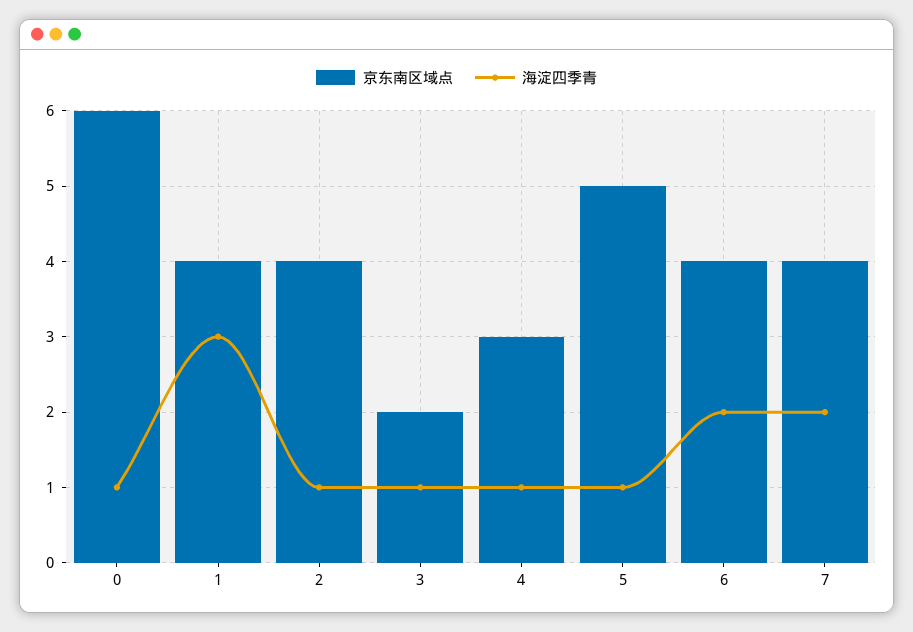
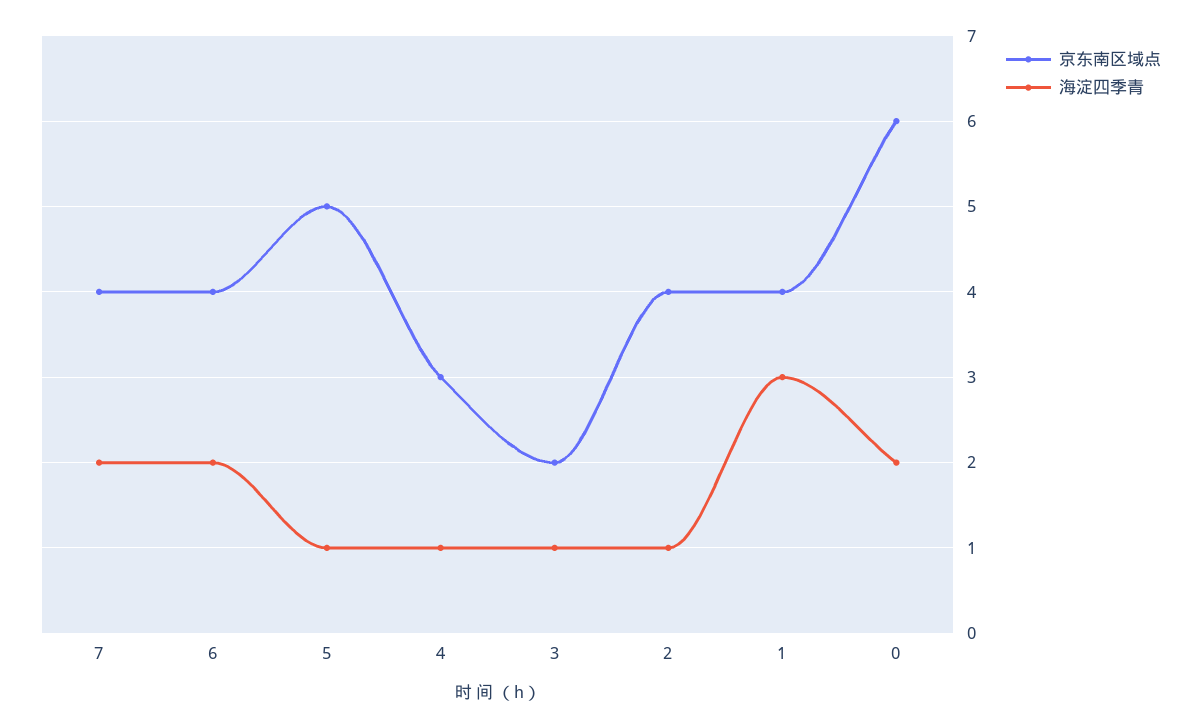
海淀四季青, 0: 1 -> 2

